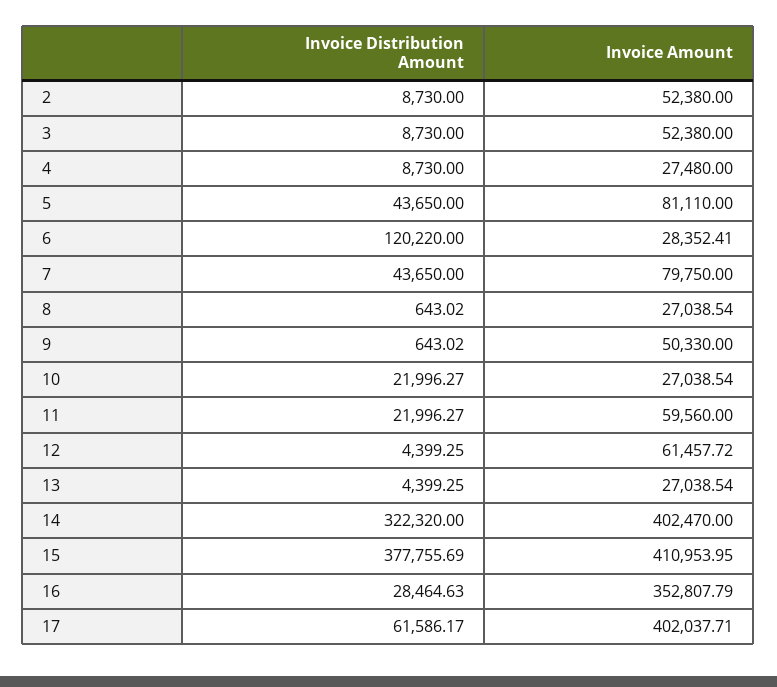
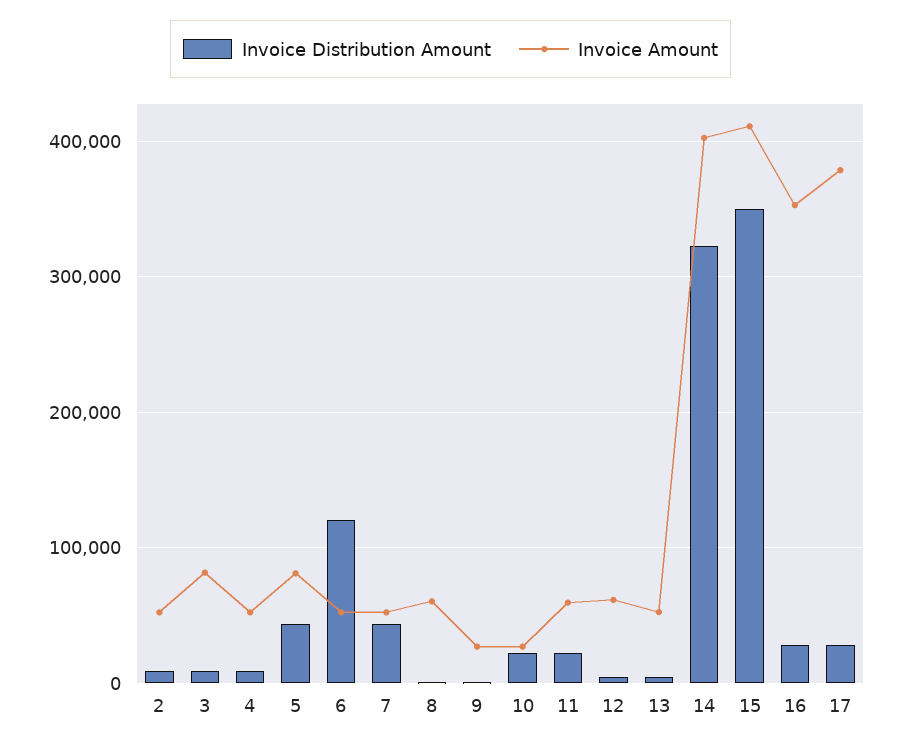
Invoice Amount, 3: 52380 -> 80000
Invoice Amount, 4: 27480 -> 50000
Invoice Amount, 6: 28352.41 -> 50000
Invoice Amount, 7: 79750 -> 50000
Invoice Amount, 8: 27038.54 -> 60000
Invoice Amount, 9: 50330 -> 30000
Invoice Amount, 13: 27038.54 -> 50000
Invoice Distribution Amount, 15: 377755.69 -> 350000
Invoice Distribution Amount, 17: 61586.17 -> 30000
Invoice Amount, 17: 402037.71 -> 380000

